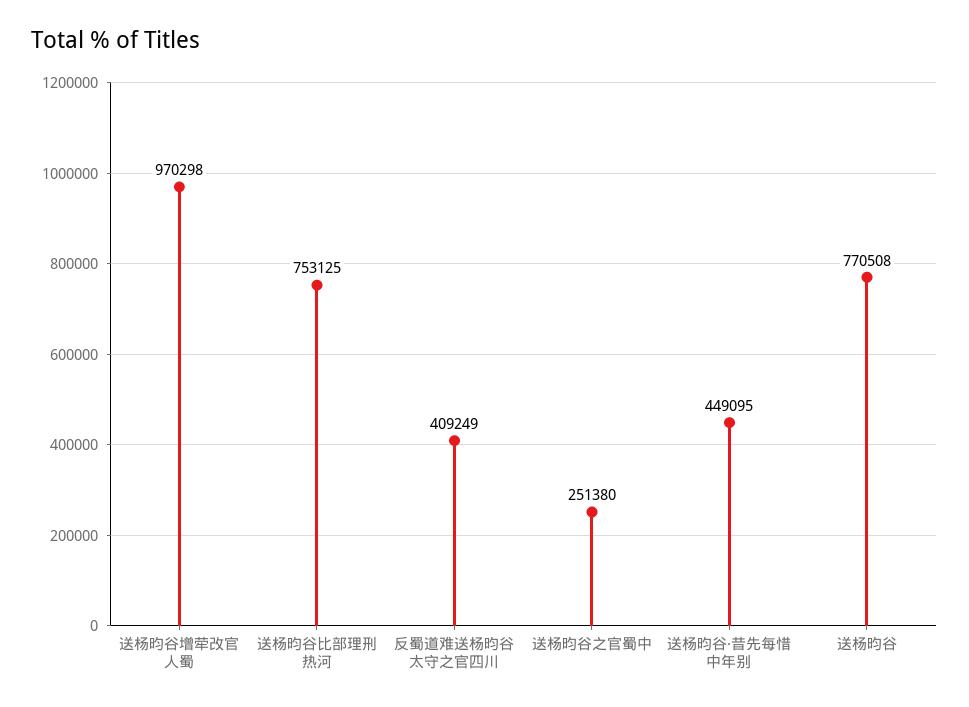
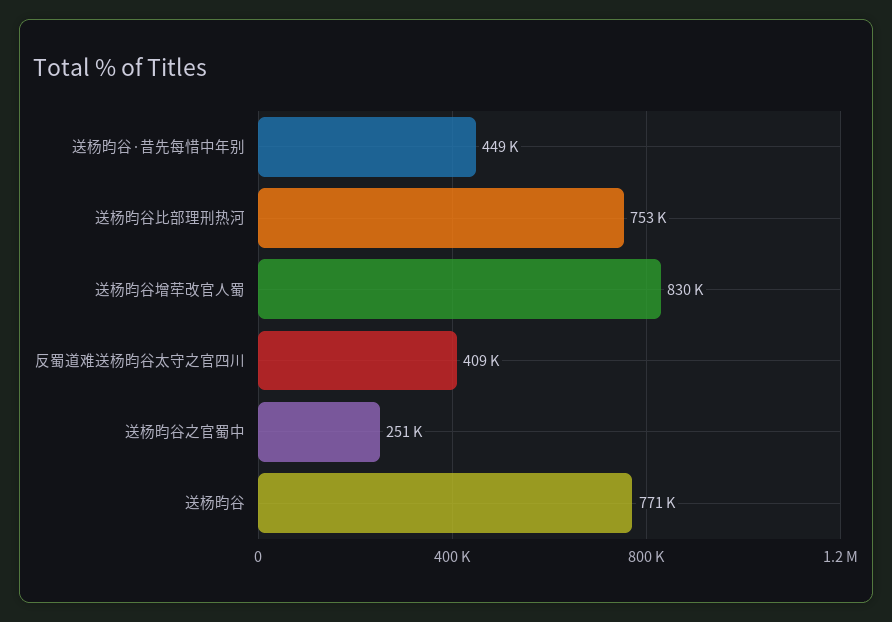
送杨昀谷增荦改官人蜀: 970298 -> 830000

